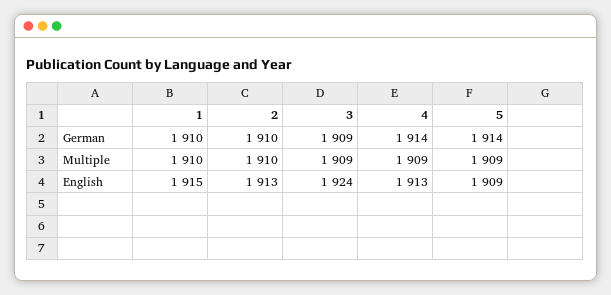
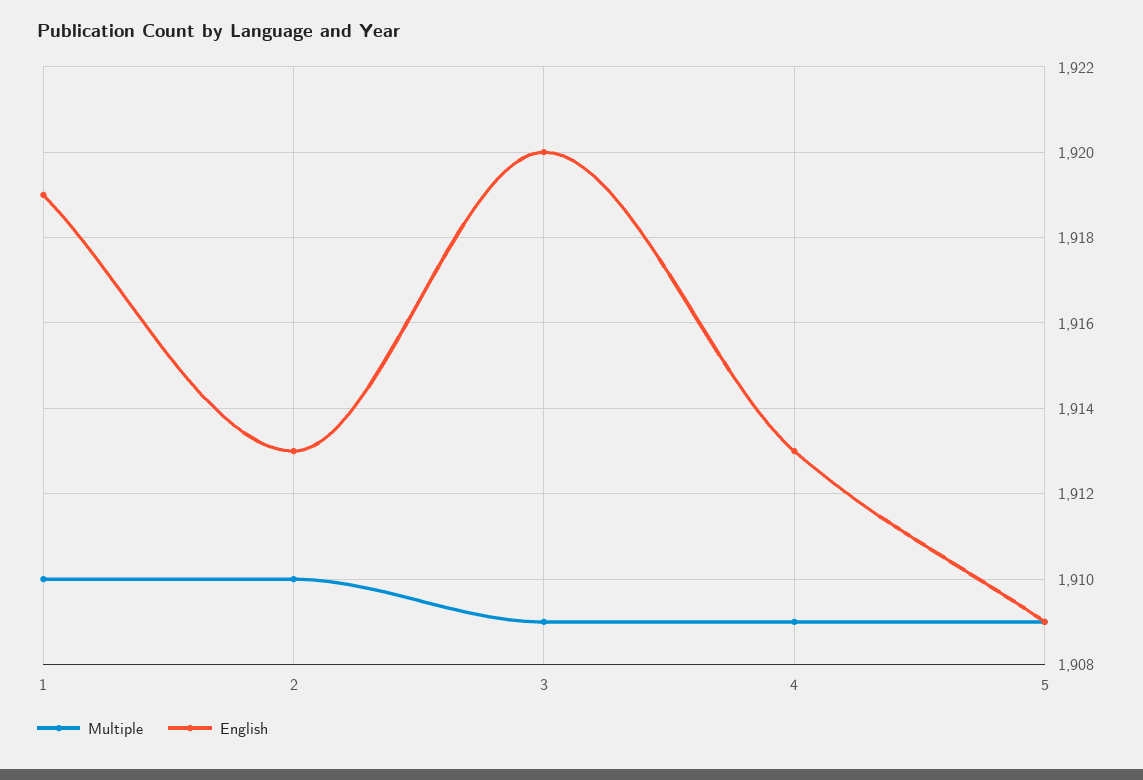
German, 1: 1910 -> none
German, 2: 1910 -> none
German, 3: 1909 -> none
German, 4: 1914 -> none
German, 5: 1914 -> none
English, 1: 1915 -> 1919
English, 3: 1924 -> 1920

